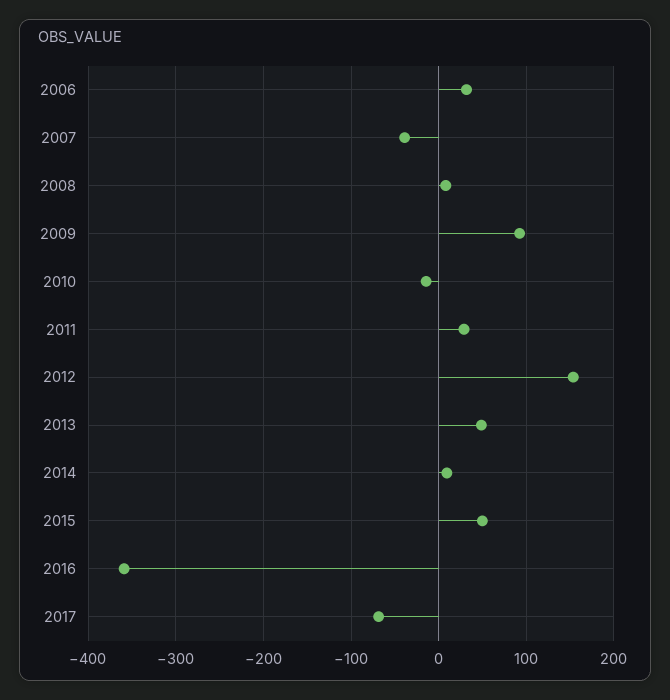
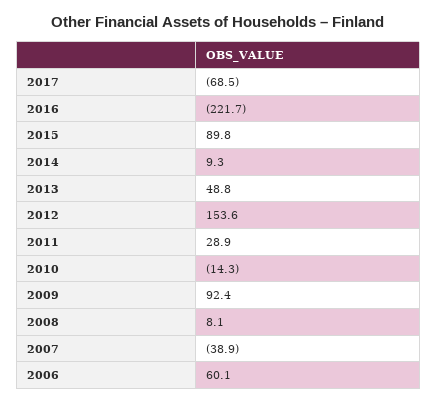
2006: 30 -> 60.1
2015: 50 -> 89.8
2016: -360 -> -221.7

